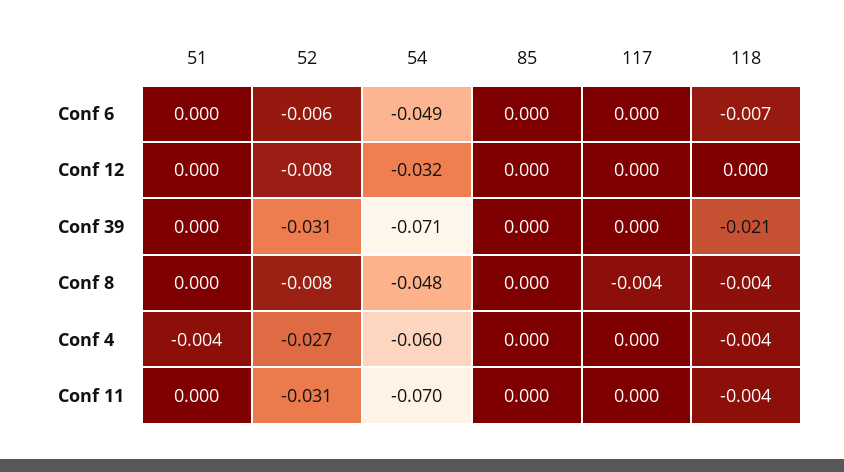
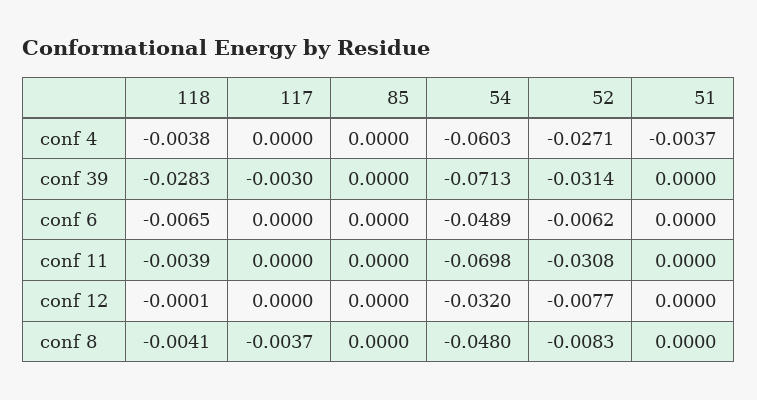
117, Conf 39: 0 -> -0.003
118, Conf 39: -0.021 -> -0.0283

